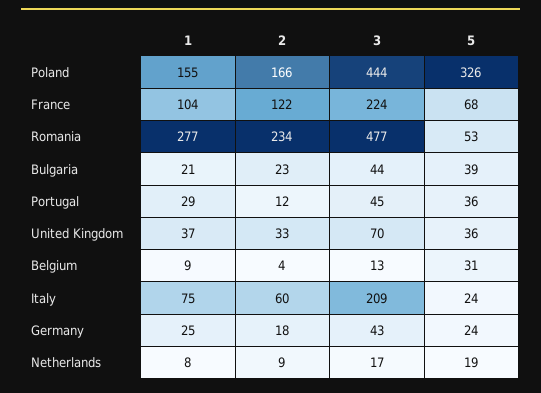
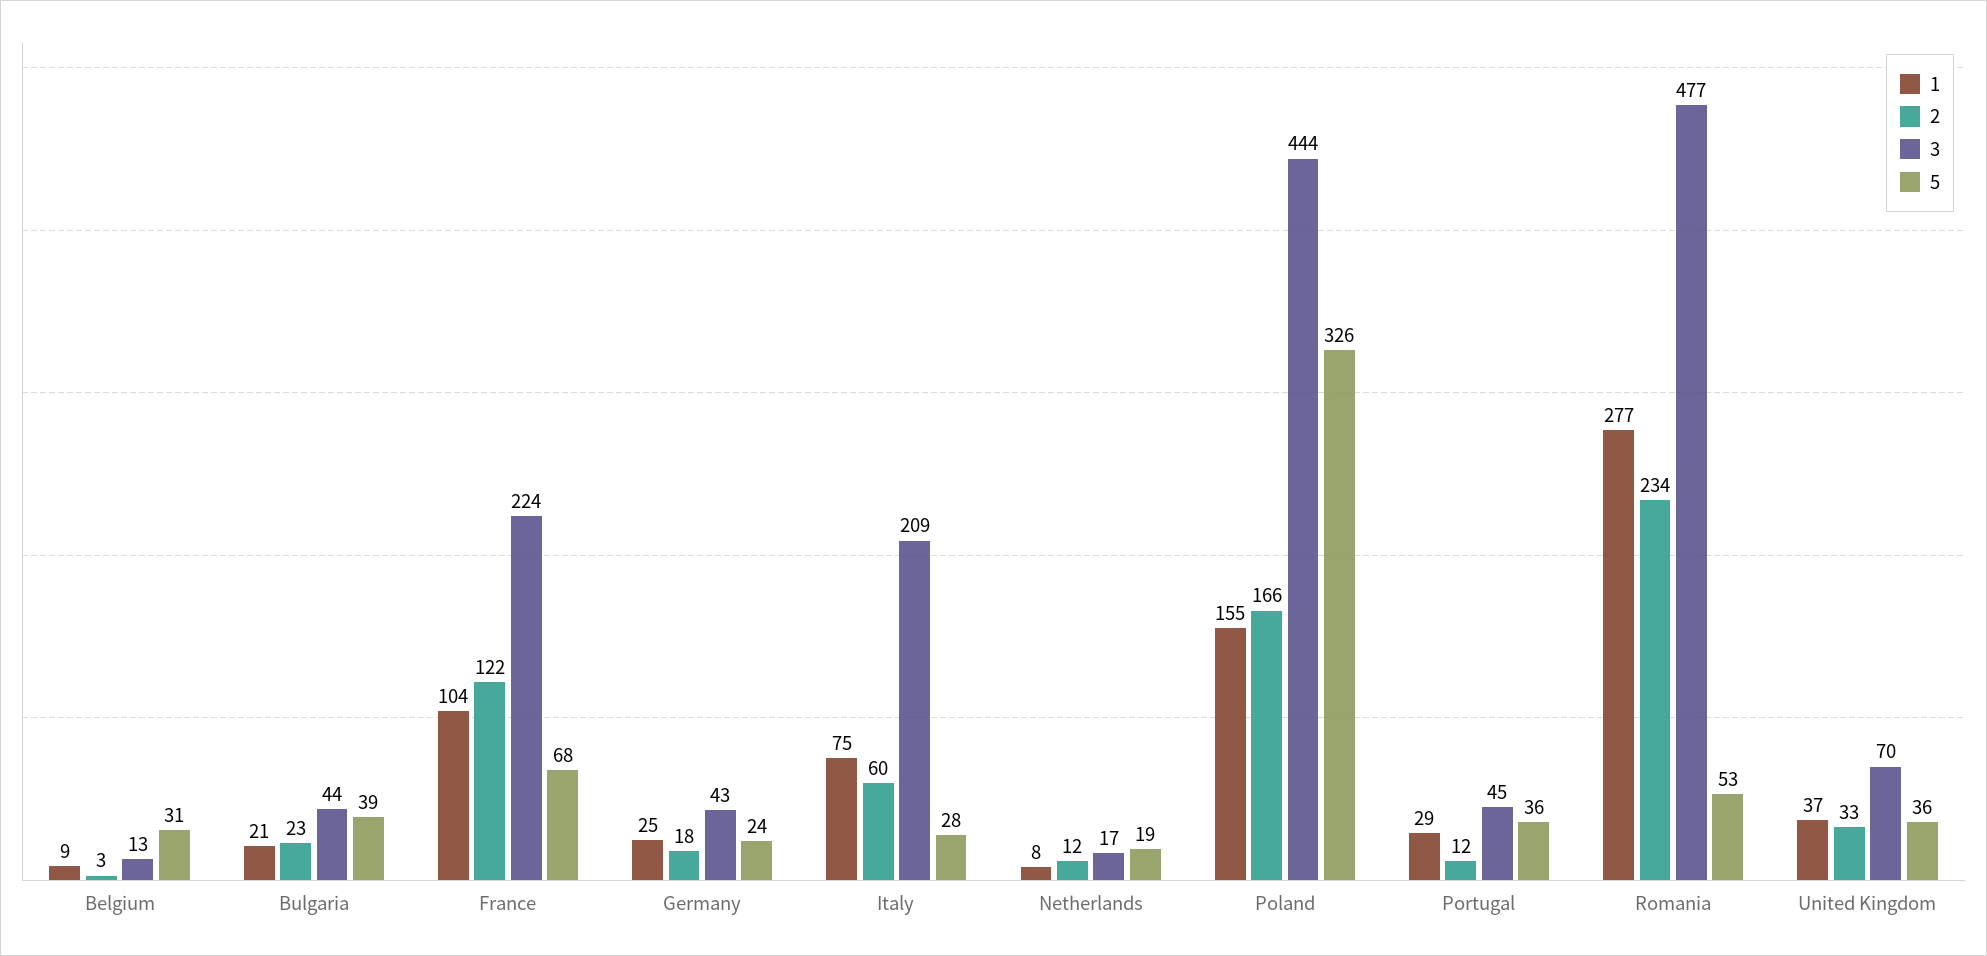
2, Belgium: 4 -> 3
5, Italy: 24 -> 28
2, Netherlands: 9 -> 12

